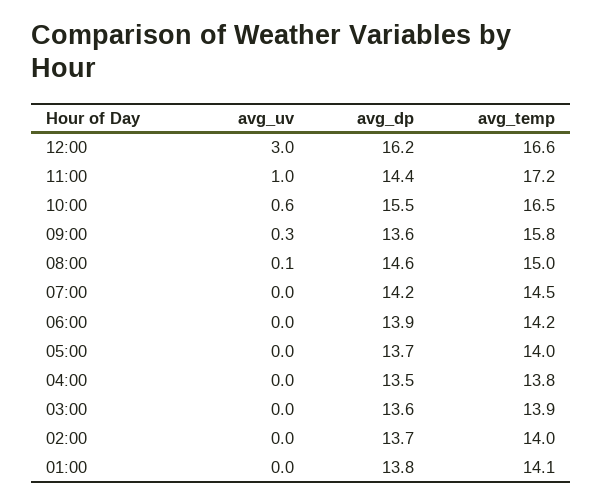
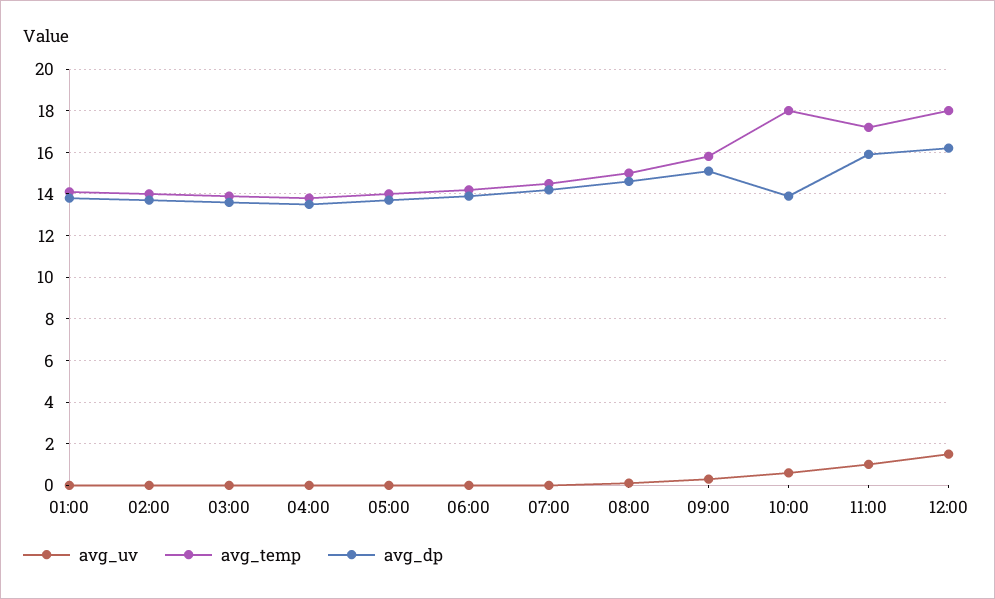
avg_uv, 12:00: 3 -> 1.5
avg_temp, 12:00: 16.6 -> 18
avg_dp, 11:00: 14.4 -> 16
avg_dp, 10:00: 15.5 -> 14
avg_temp, 10:00: 16.5 -> 18
avg_dp, 09:00: 13.6 -> 15

